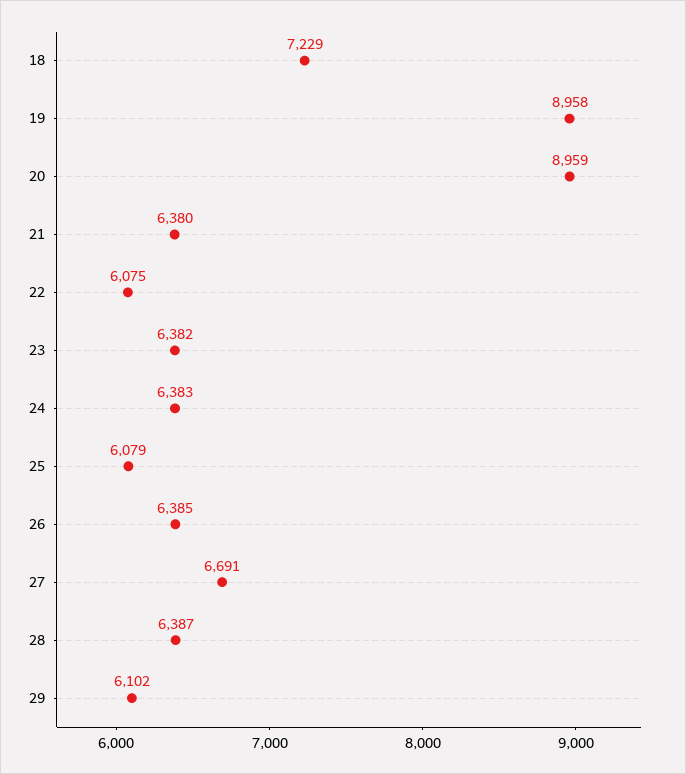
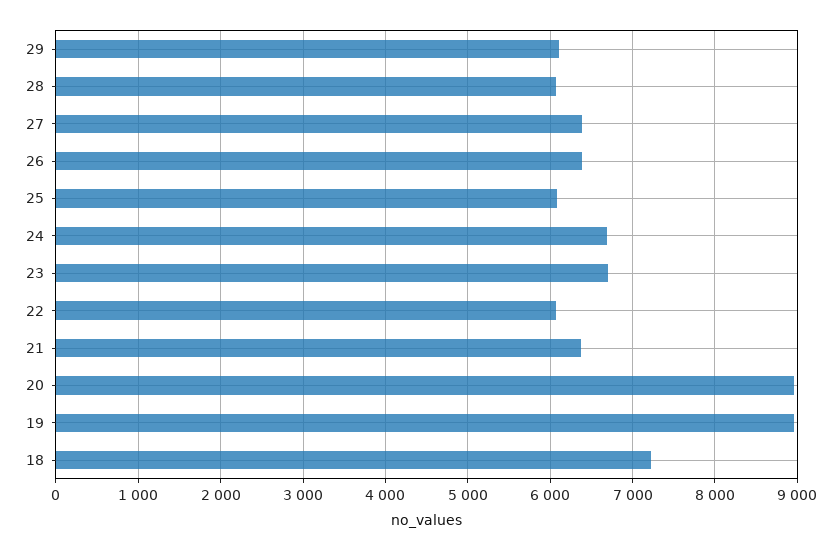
23: 6382 -> 6700
24: 6383 -> 6700
27: 6691 -> 6400
28: 6387 -> 6100

